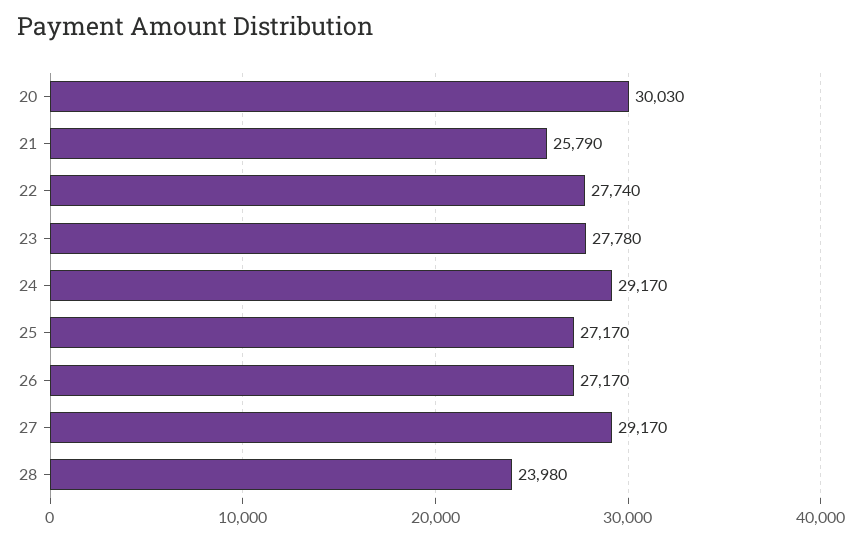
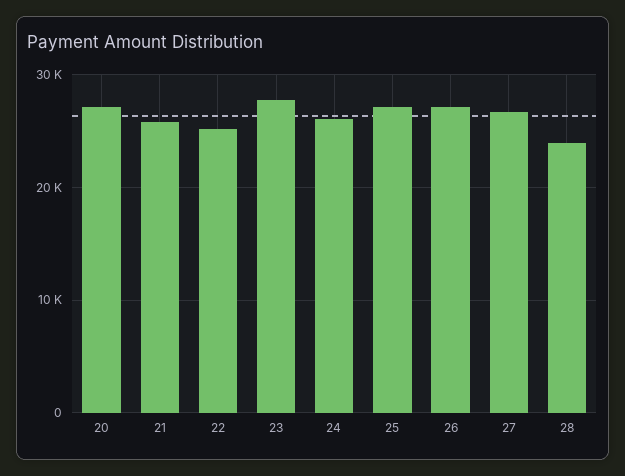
20: 30030 -> 27000
22: 27740 -> 25000
24: 29170 -> 26000
27: 29170 -> 27000

